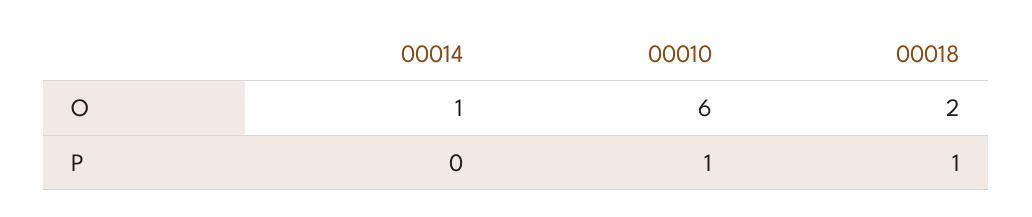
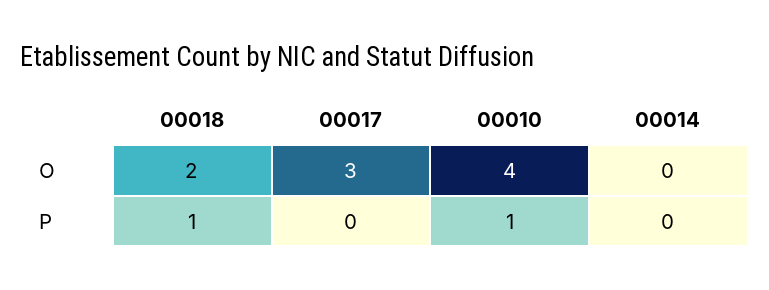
00014, O: 1 -> 0
00010, O: 6 -> 4
00017, O: none -> 3
00017, P: none -> 0

